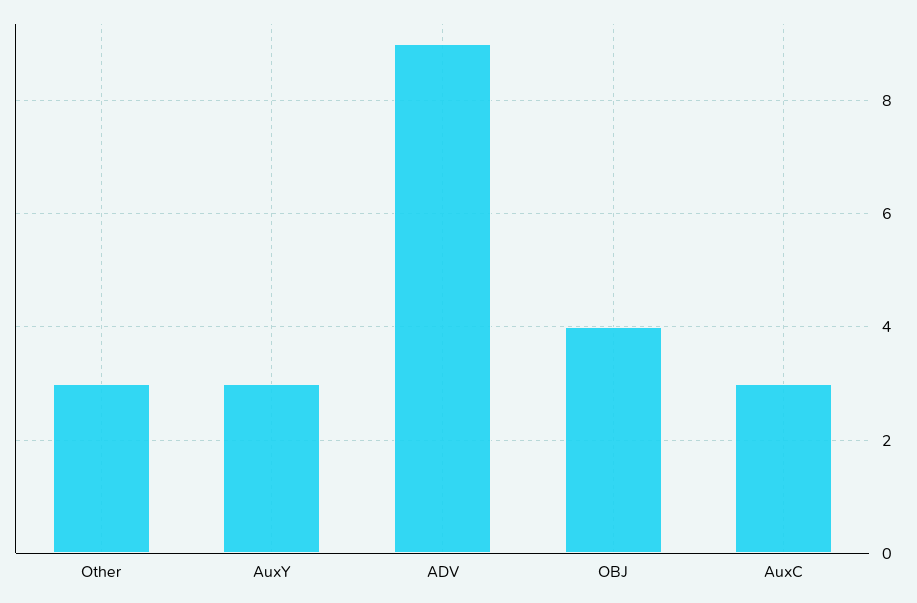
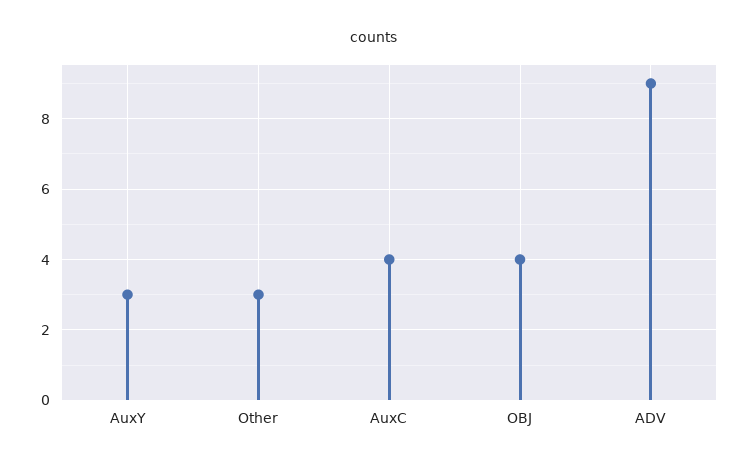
AuxC: 3 -> 4

